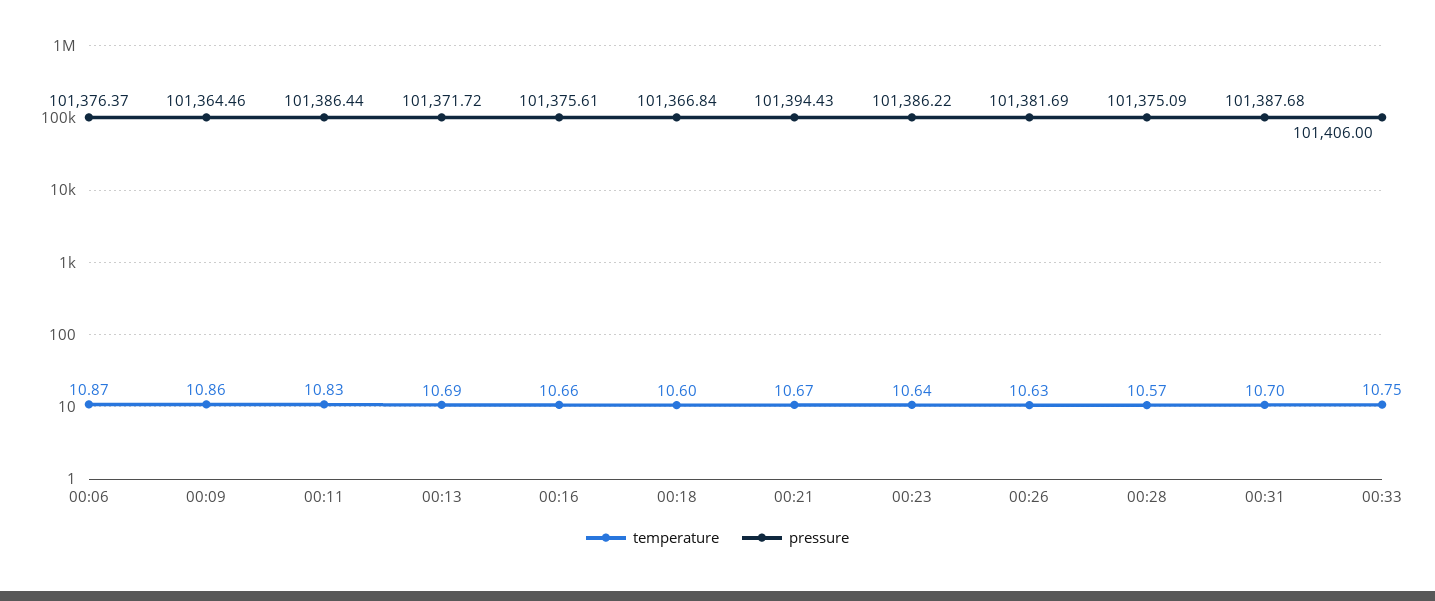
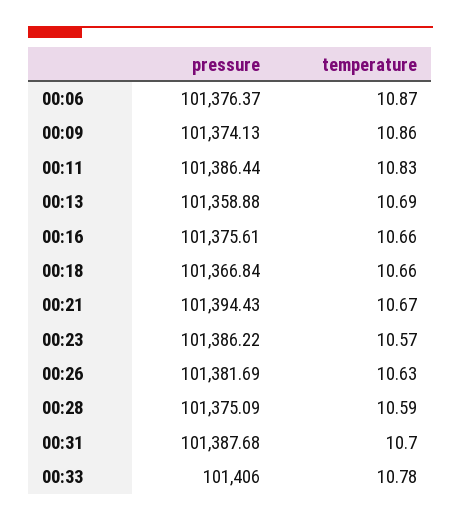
pressure, 00:09: 101364.46 -> 101374.13
pressure, 00:13: 101371.72 -> 101358.88
temperature, 00:18: 10.6 -> 10.66
temperature, 00:23: 10.64 -> 10.57
temperature, 00:28: 10.57 -> 10.59
temperature, 00:33: 10.75 -> 10.78

